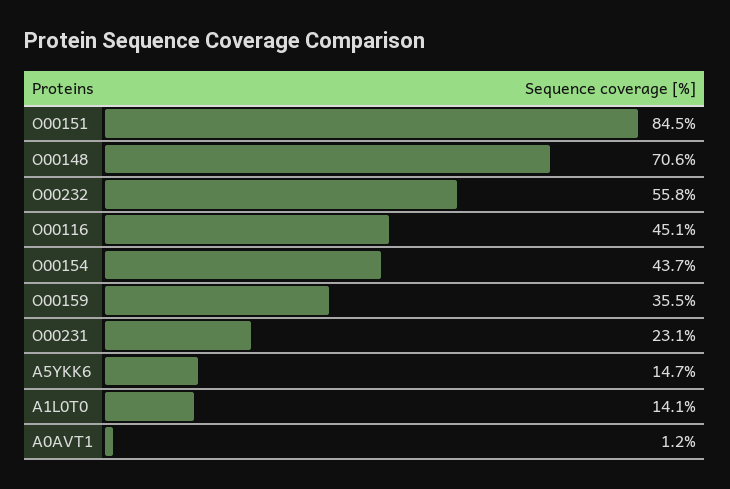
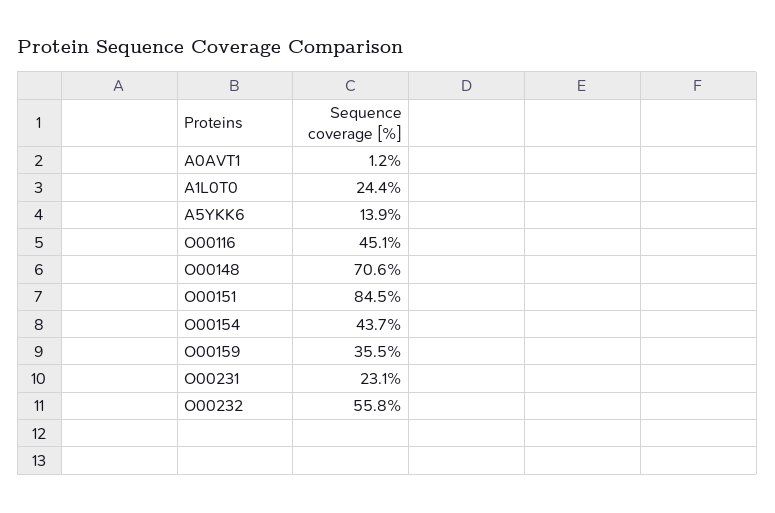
A5YKK6: 14.7 -> 13.9
A1L0T0: 14.1 -> 24.4

